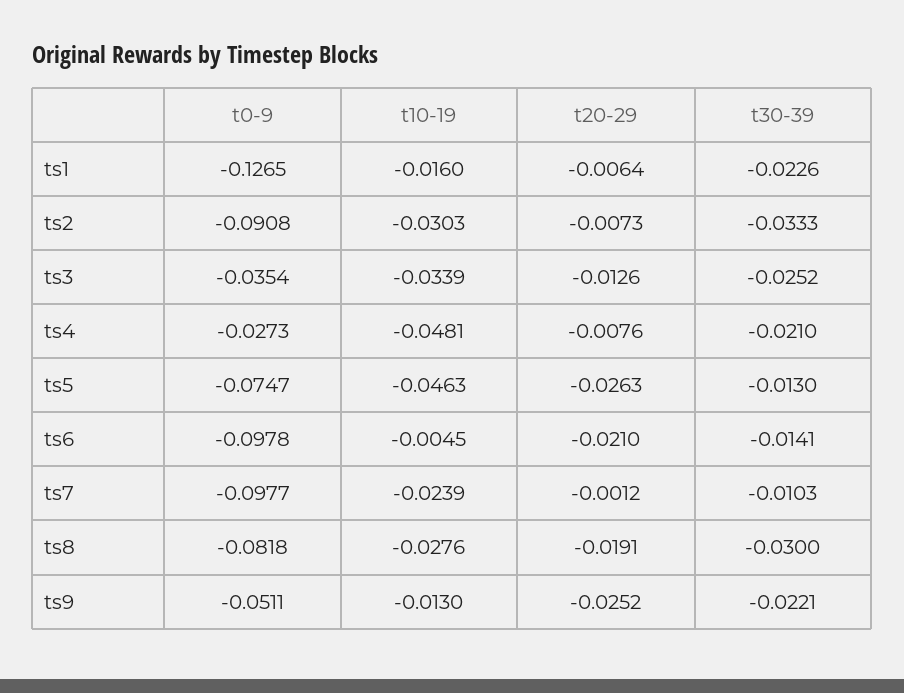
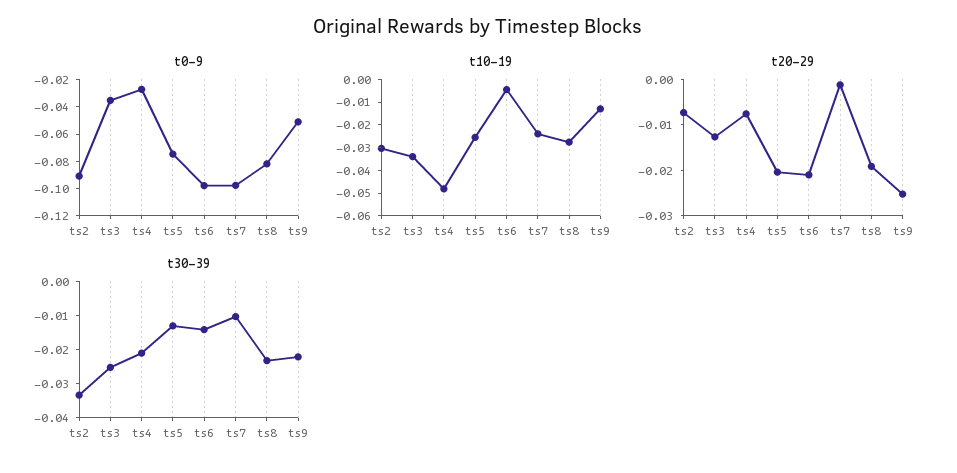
t0-9, ts1: -0.1265 -> none
t10-19, ts1: -0.016 -> none
t20-29, ts1: -0.0064 -> none
t30-39, ts1: -0.0226 -> none
t10-19, ts5: -0.0463 -> -0.025
t20-29, ts5: -0.0263 -> -0.02
t30-39, ts8: -0.03 -> -0.0225

